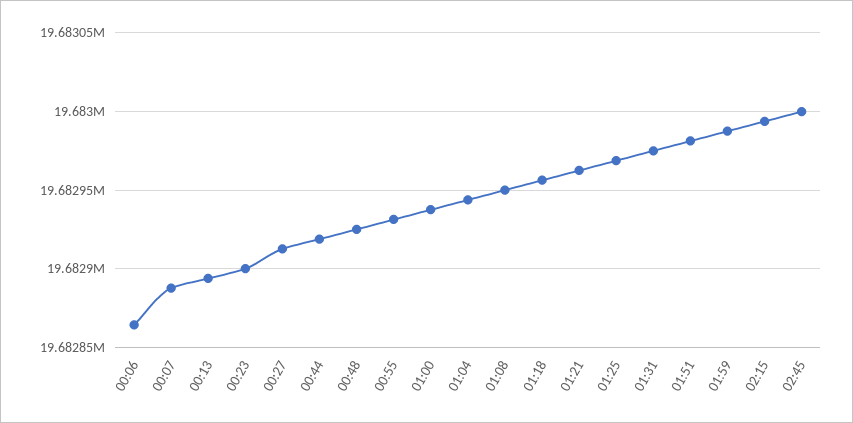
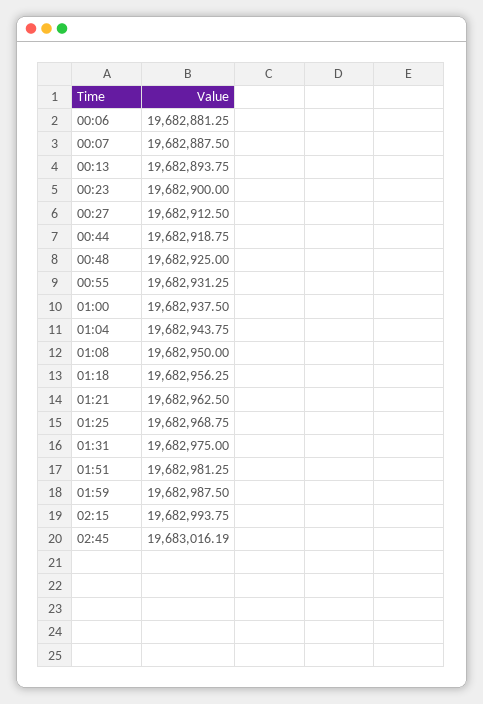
00:06: 19682865 -> 19682881.25
02:45: 19683000 -> 19683016.19

